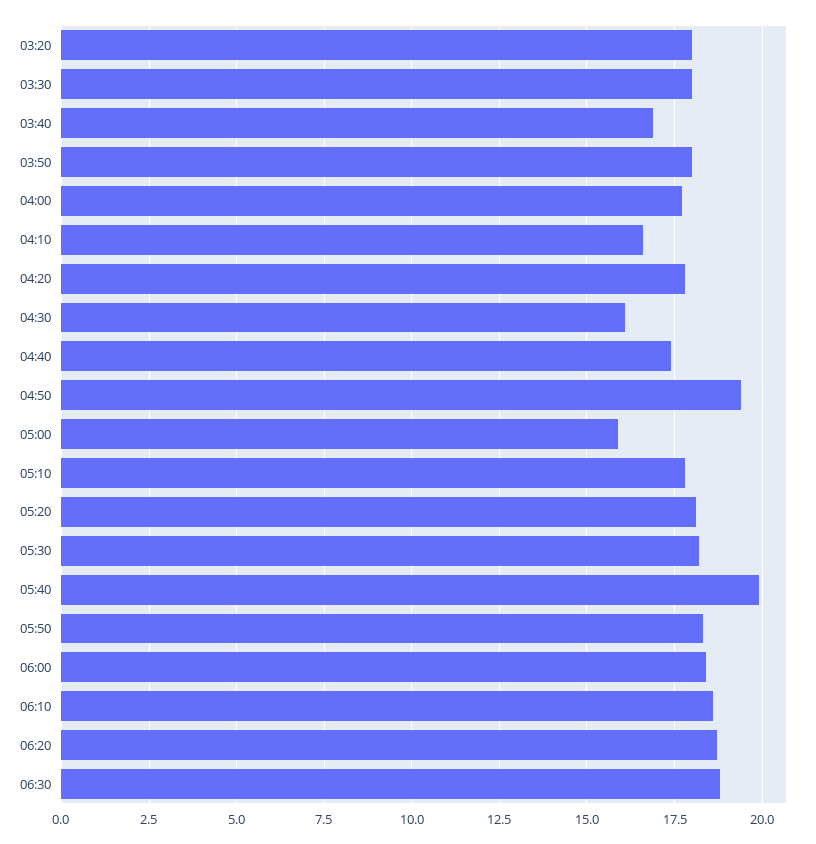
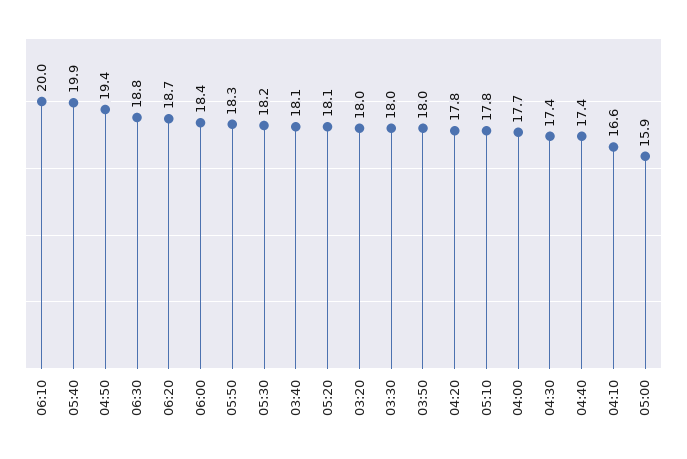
03:40: 17 -> 18.1
04:30: 16 -> 17.4
06:10: 18.5 -> 20

